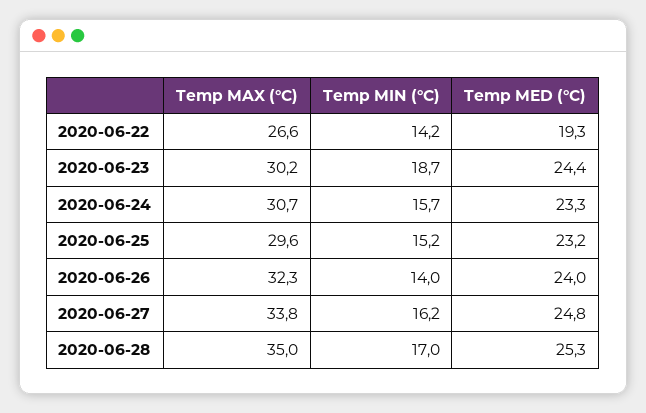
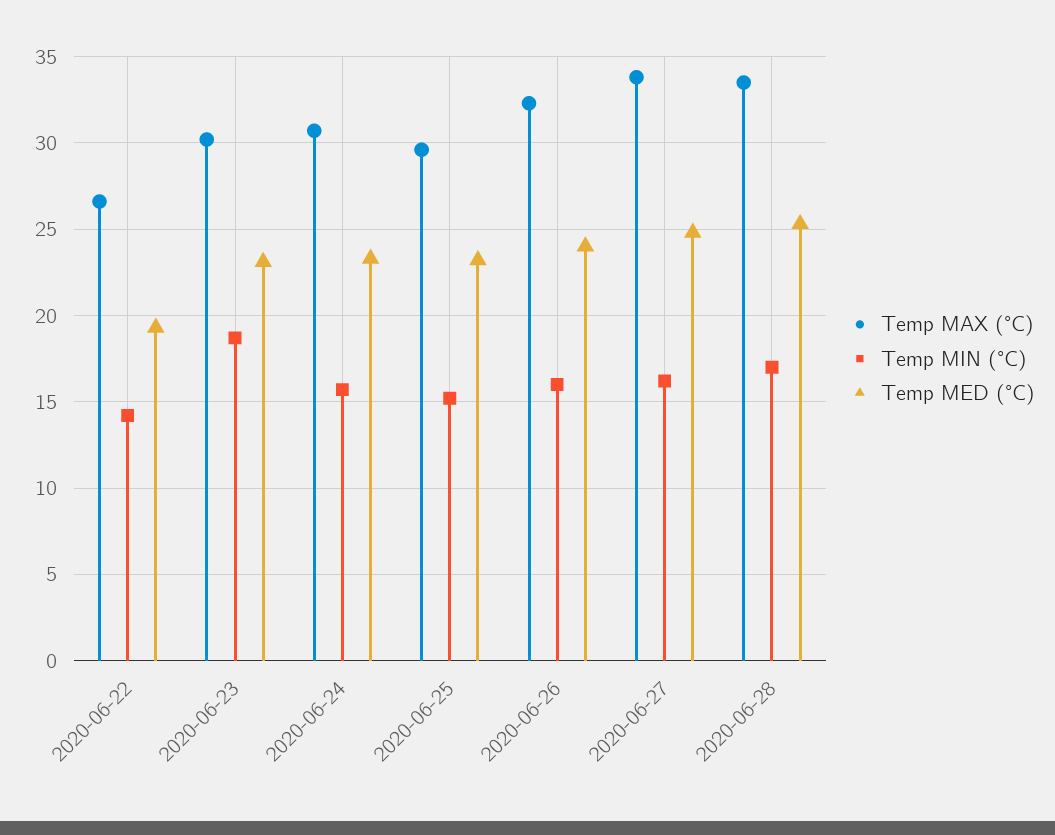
Temp MED (°C), 2020-06-23: 24.4 -> 23
Temp MIN (°C), 2020-06-26: 14 -> 16
Temp MAX (°C), 2020-06-28: 35 -> 33.5

